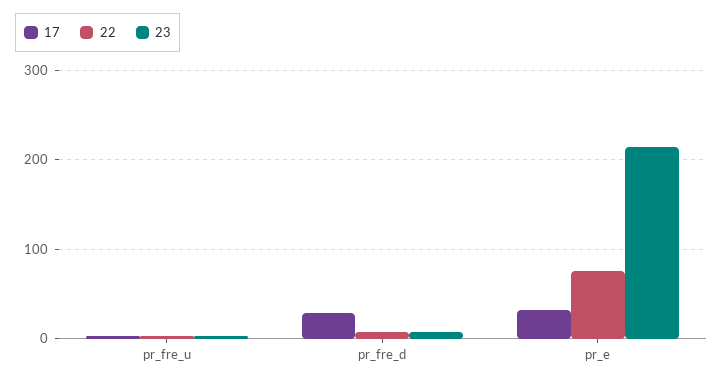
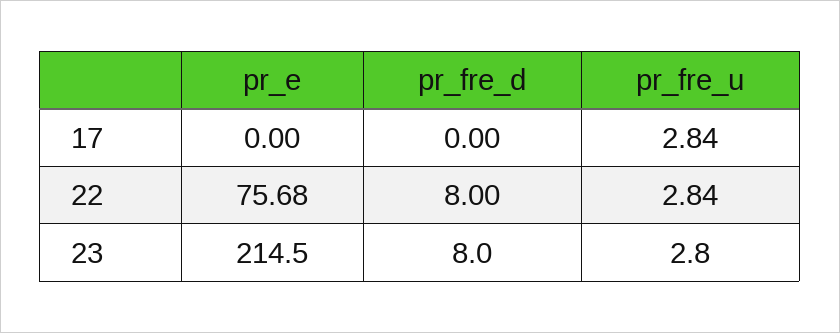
17, pr_fre_d: 30 -> 0
17, pr_e: 30 -> 0

